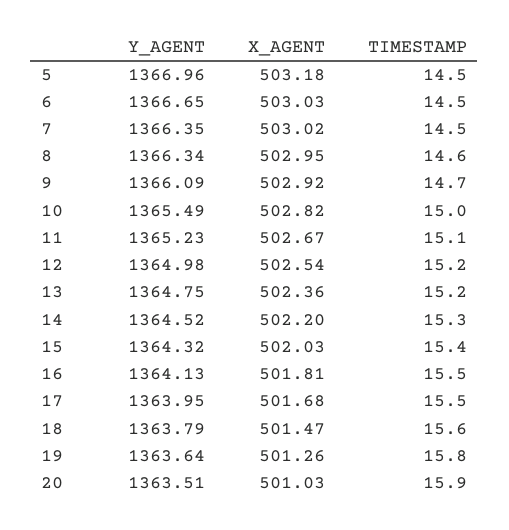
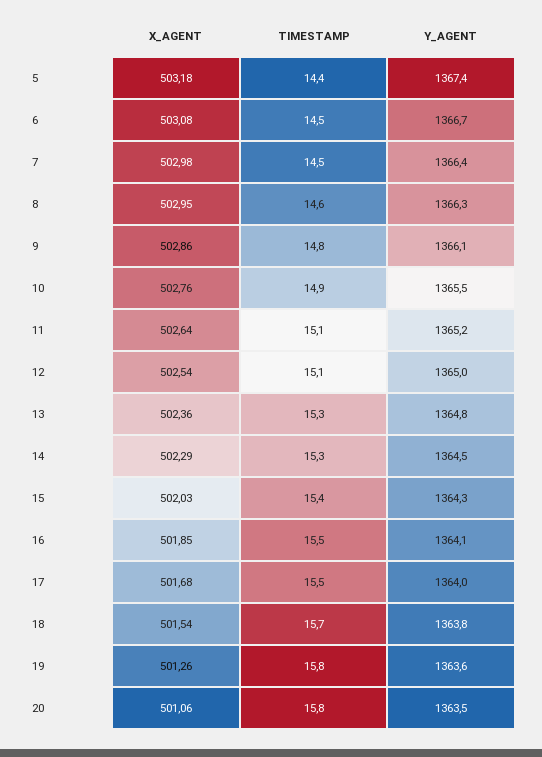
Y_AGENT, 5: 1366.96 -> 1367.4
TIMESTAMP, 5: 14.5 -> 14.4
X_AGENT, 6: 503.03 -> 503.08
X_AGENT, 7: 503.02 -> 502.98
X_AGENT, 9: 502.92 -> 502.86
TIMESTAMP, 9: 14.7 -> 14.8
X_AGENT, 10: 502.82 -> 502.76
TIMESTAMP, 10: 15 -> 14.9
X_AGENT, 11: 502.67 -> 502.64
TIMESTAMP, 12: 15.2 -> 15.1
TIMESTAMP, 13: 15.2 -> 15.3
X_AGENT, 14: 502.2 -> 502.29
X_AGENT, 16: 501.81 -> 501.85
X_AGENT, 18: 501.47 -> 501.54
TIMESTAMP, 18: 15.6 -> 15.7
X_AGENT, 20: 501.03 -> 501.06
TIMESTAMP, 20: 15.9 -> 15.8

